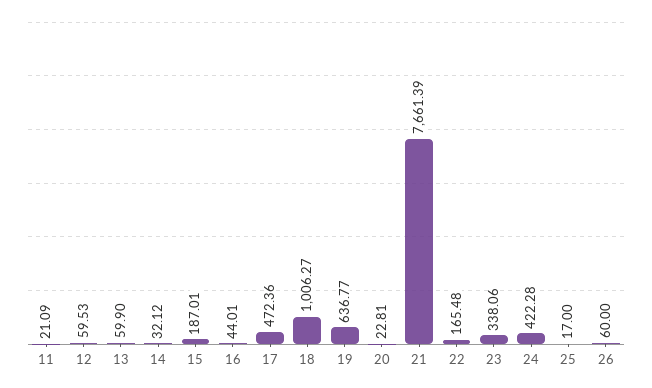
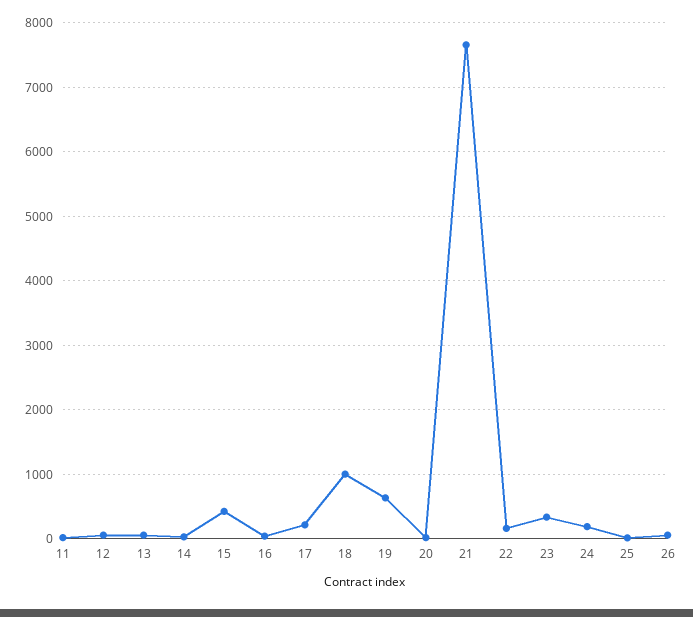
15: 187.01 -> 400
17: 472.36 -> 200
24: 422.28 -> 200

